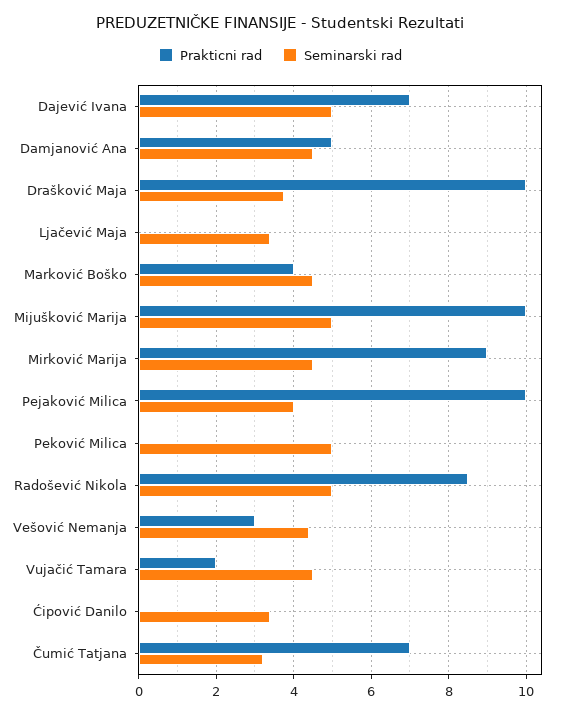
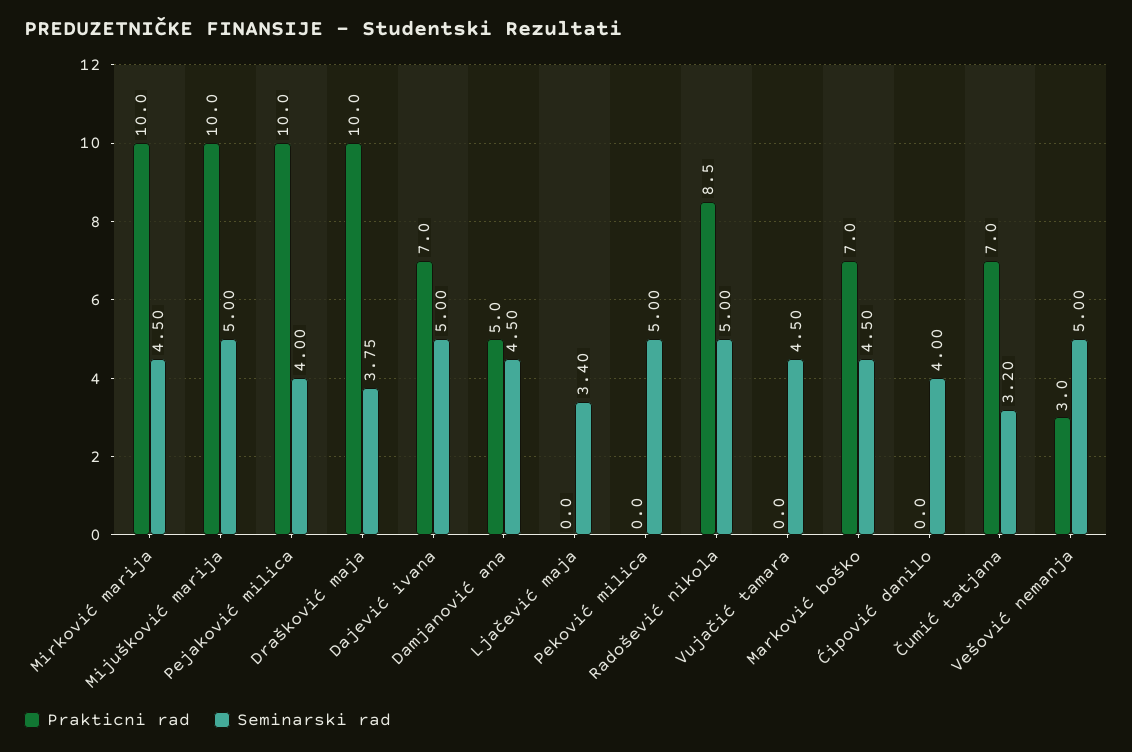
Prakticni rad, Marković Boško: 4 -> 7
Prakticni rad, Mirković Marija: 9 -> 10
Seminarski rad, Vešović Nemanja: 4.4 -> 5
Prakticni rad, Vujačić Tamara: 2 -> 0
Seminarski rad, Ćipović Danilo: 3.4 -> 4

